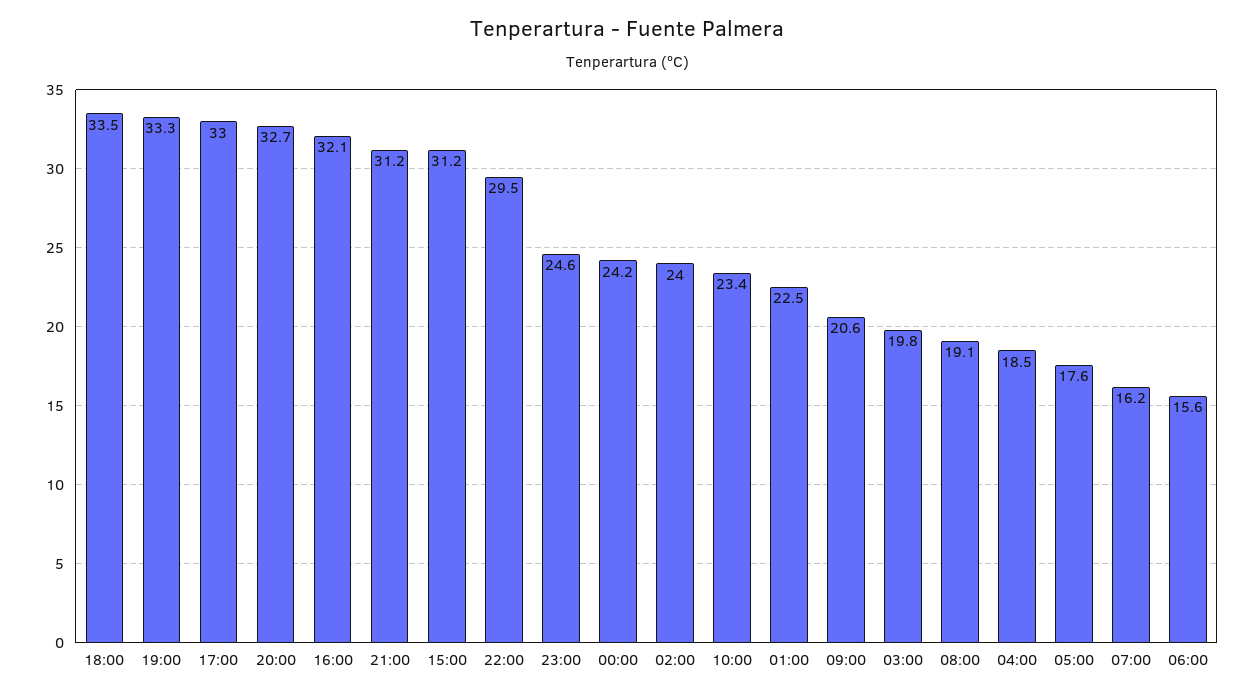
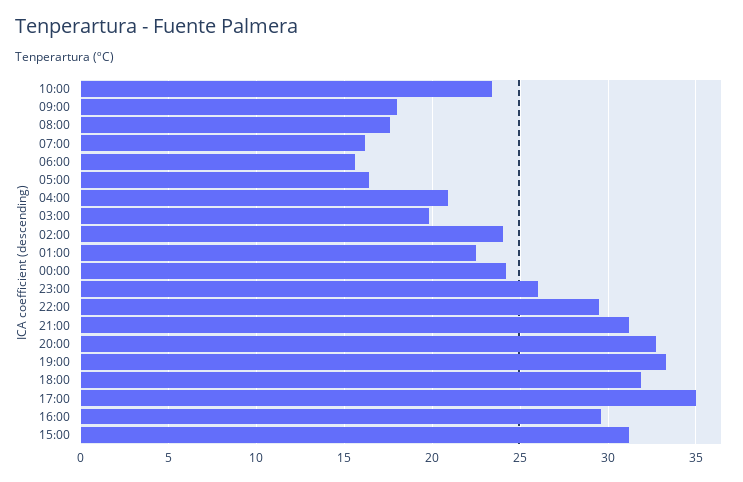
18:00: 33.5 -> 32
17:00: 33 -> 35
16:00: 32.1 -> 29.5
23:00: 24.6 -> 26
09:00: 20.6 -> 18
08:00: 19.1 -> 17.5
04:00: 18.5 -> 21
05:00: 17.6 -> 16.5

